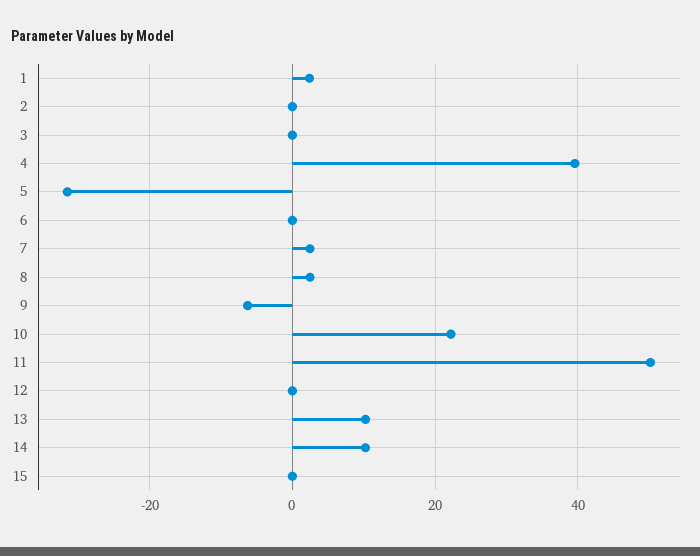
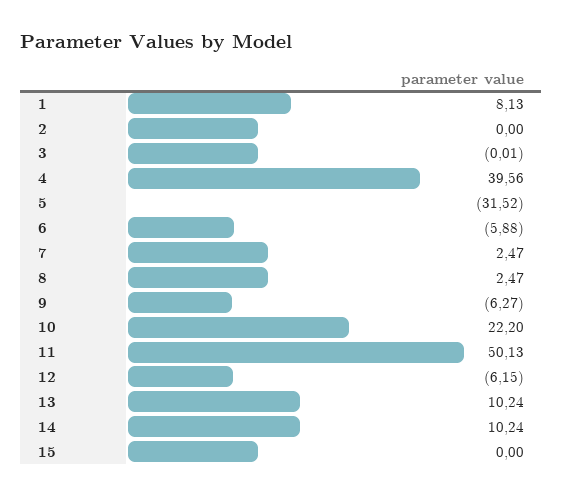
1: 2 -> 8.13
6: 0 -> -5.88
12: 0 -> -6.15

